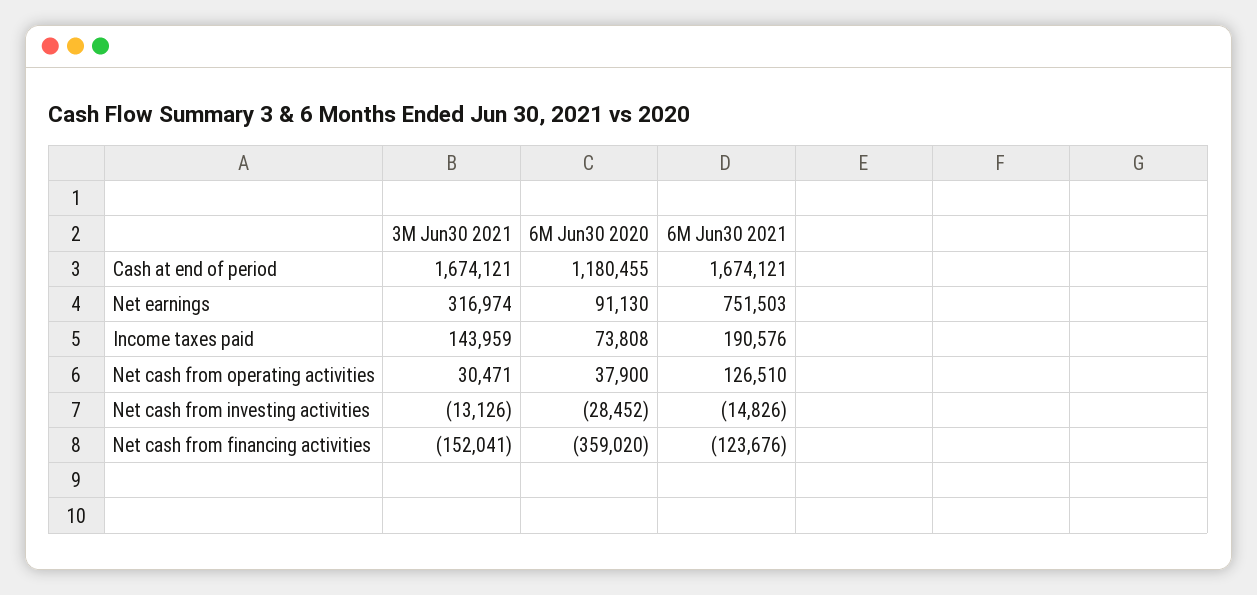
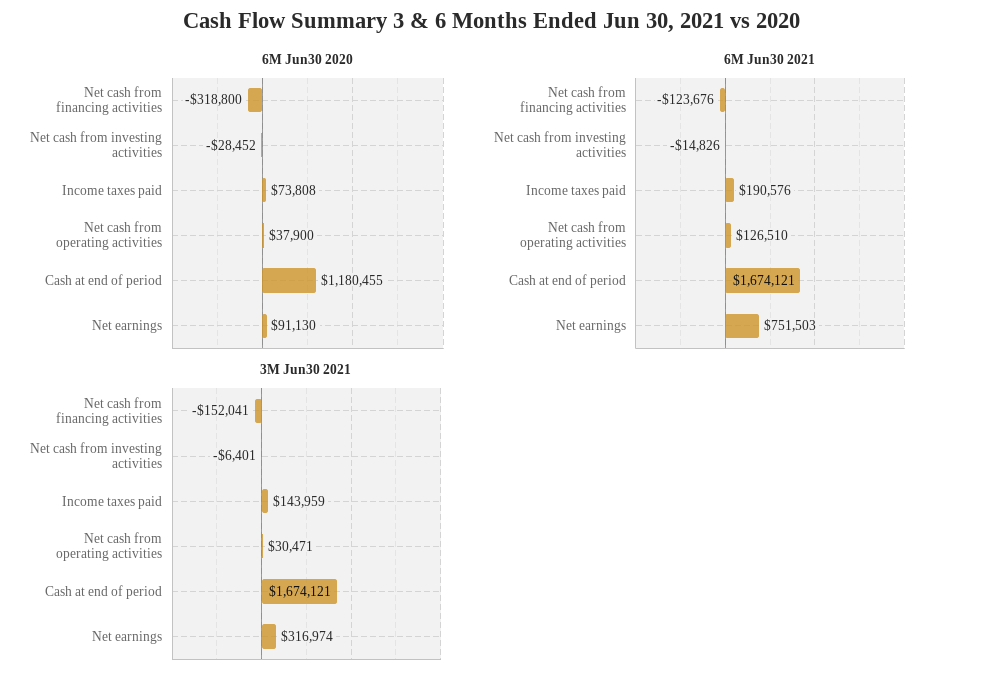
3M Jun30 2021, Net cash from investing activities: -13126 -> -6401
6M Jun30 2020, Net cash from financing activities: -359020 -> -318800

